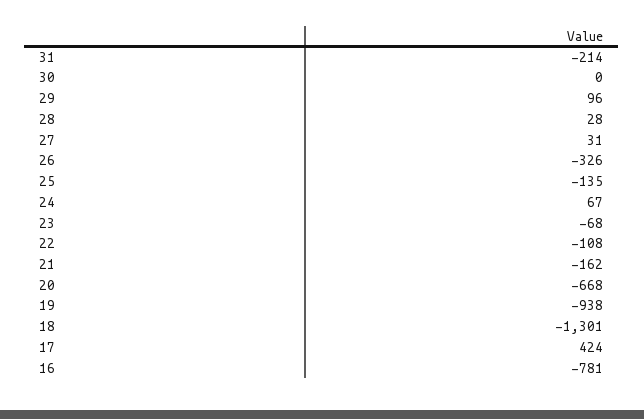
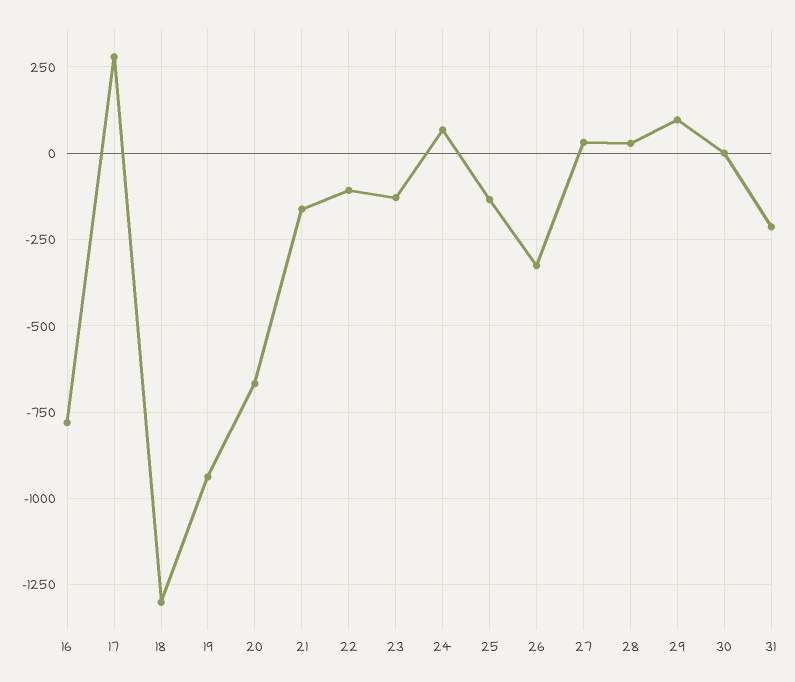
23: -68 -> -125
17: 424 -> 275

